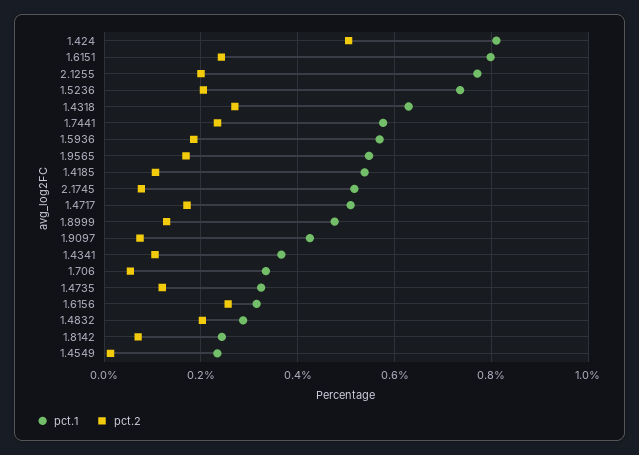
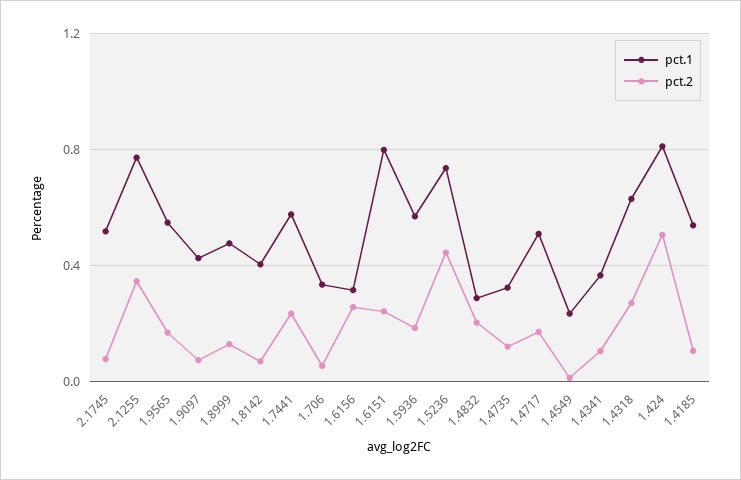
pct.2, 2.1255: 0.2 -> 0.35
pct.2, 1.5236: 0.2 -> 0.45
pct.1, 1.8142: 0.24 -> 0.4

